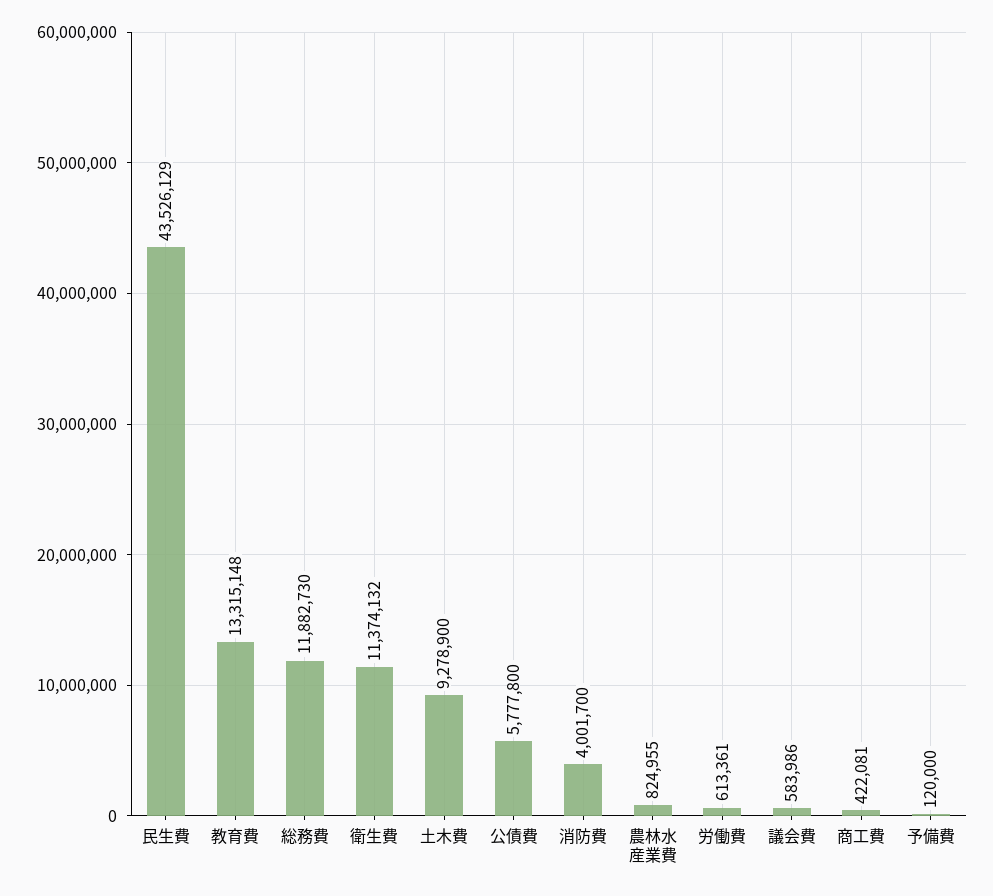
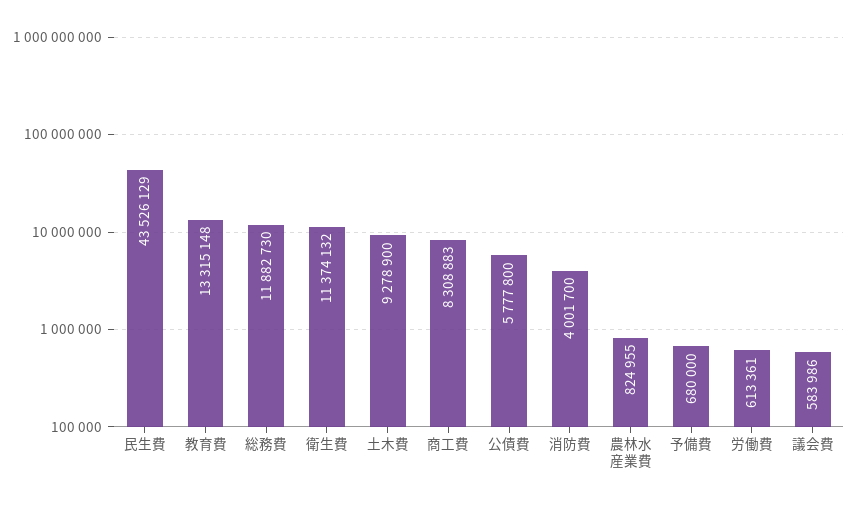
商工費: 422081 -> 8308883
予備費: 120000 -> 680000

